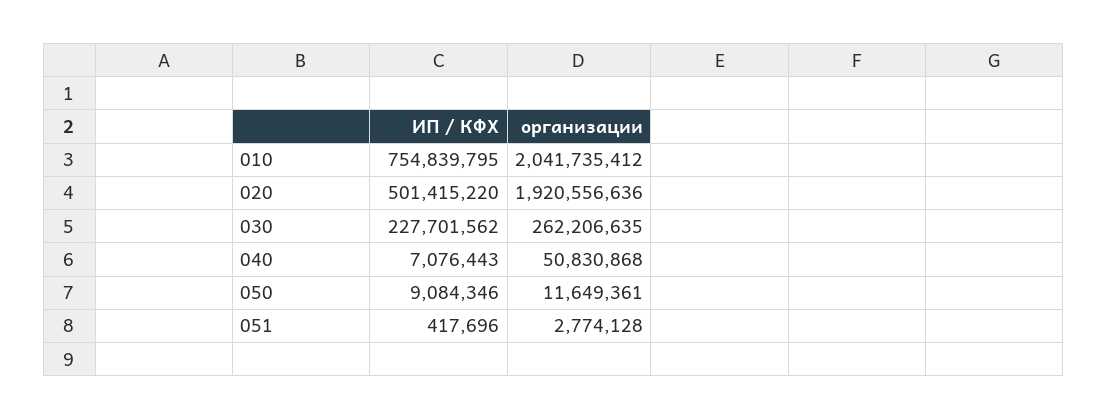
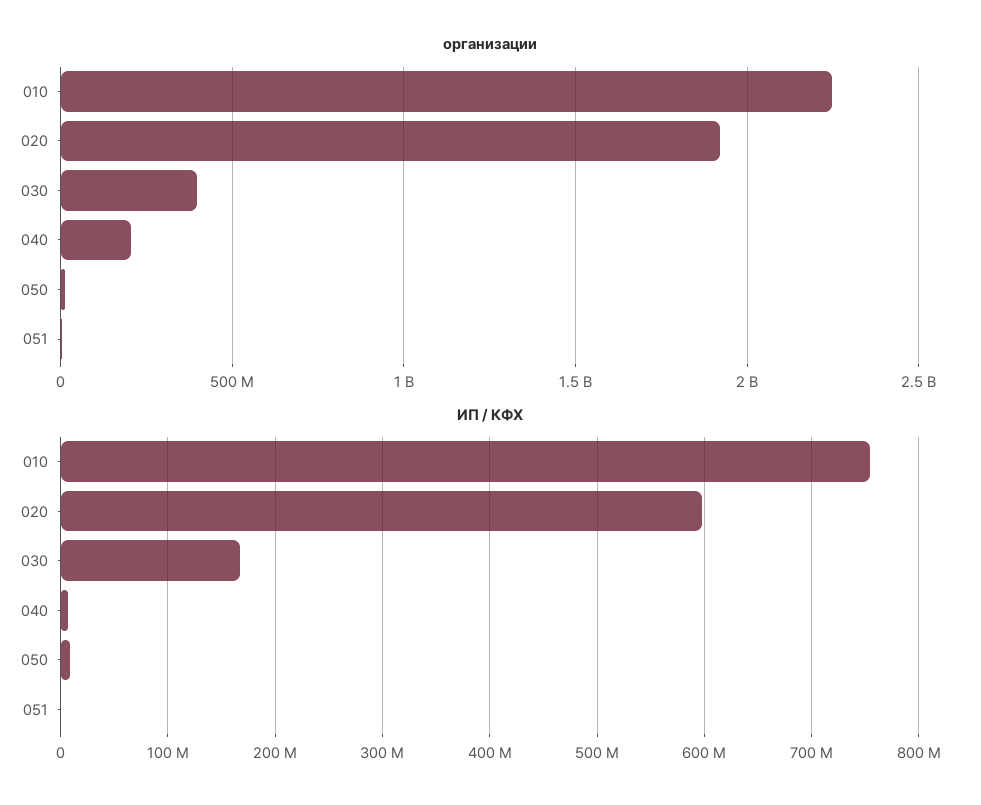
организации, 010: 2041735412 -> 2250000000
ИП / КФХ, 020: 501415220 -> 600000000
ИП / КФХ, 030: 227701562 -> 170000000
организации, 030: 262206635 -> 400000000
организации, 040: 50830868 -> 200000000

